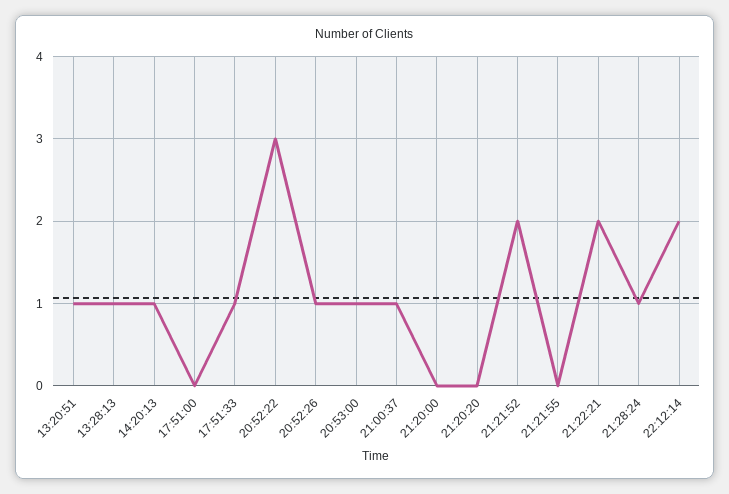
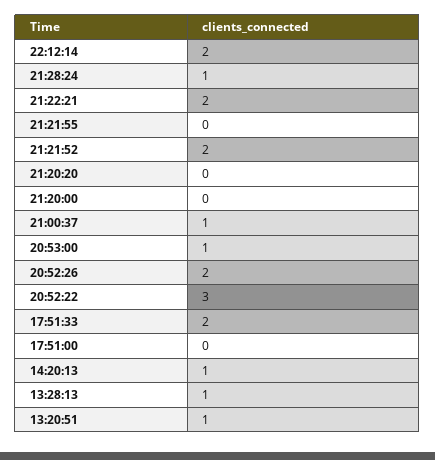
17:51:33: 1 -> 2
20:52:26: 1 -> 2

